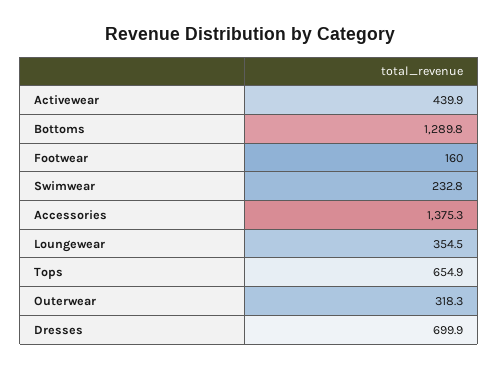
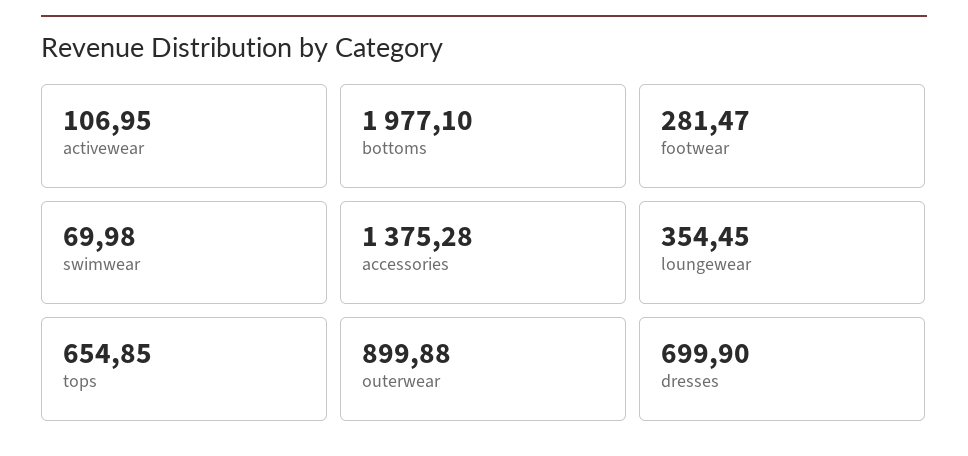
Activewear: 439.9 -> 106.95
Bottoms: 1289.8 -> 1977.1
Footwear: 160 -> 281.47
Swimwear: 232.8 -> 69.98
Outerwear: 318.3 -> 899.88

